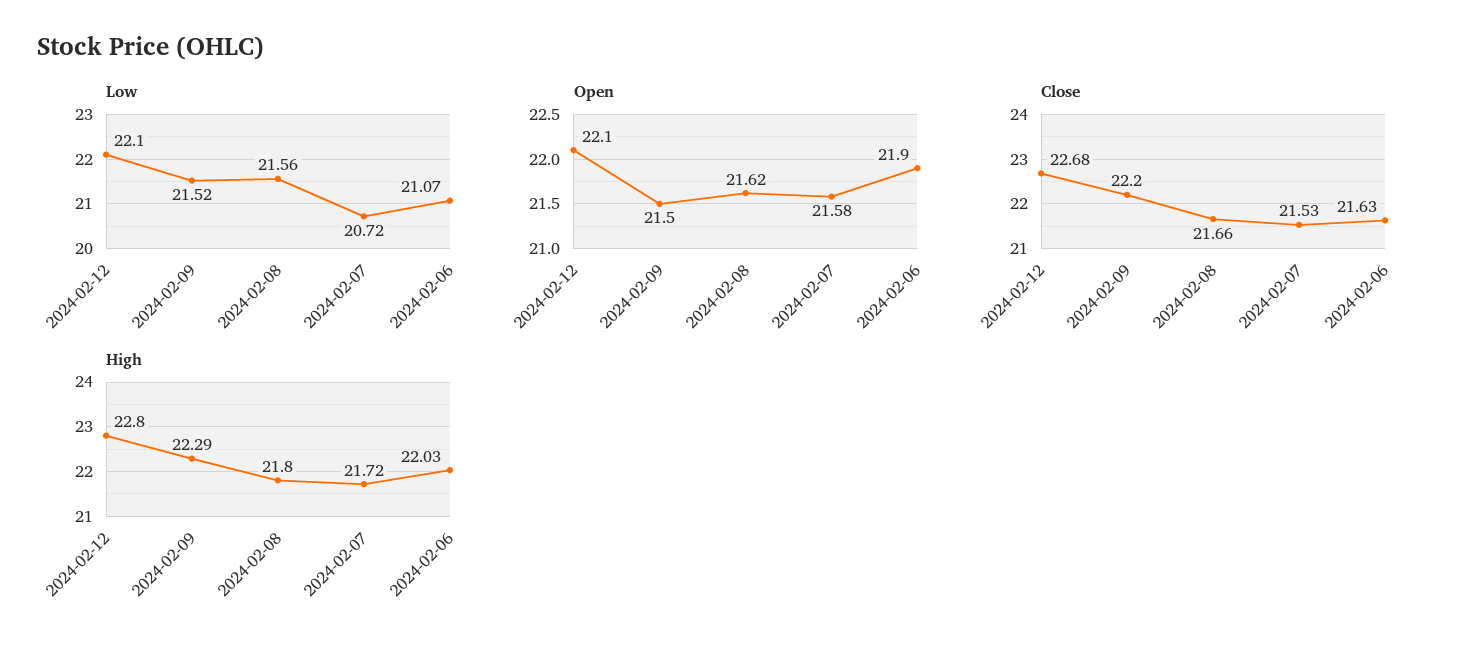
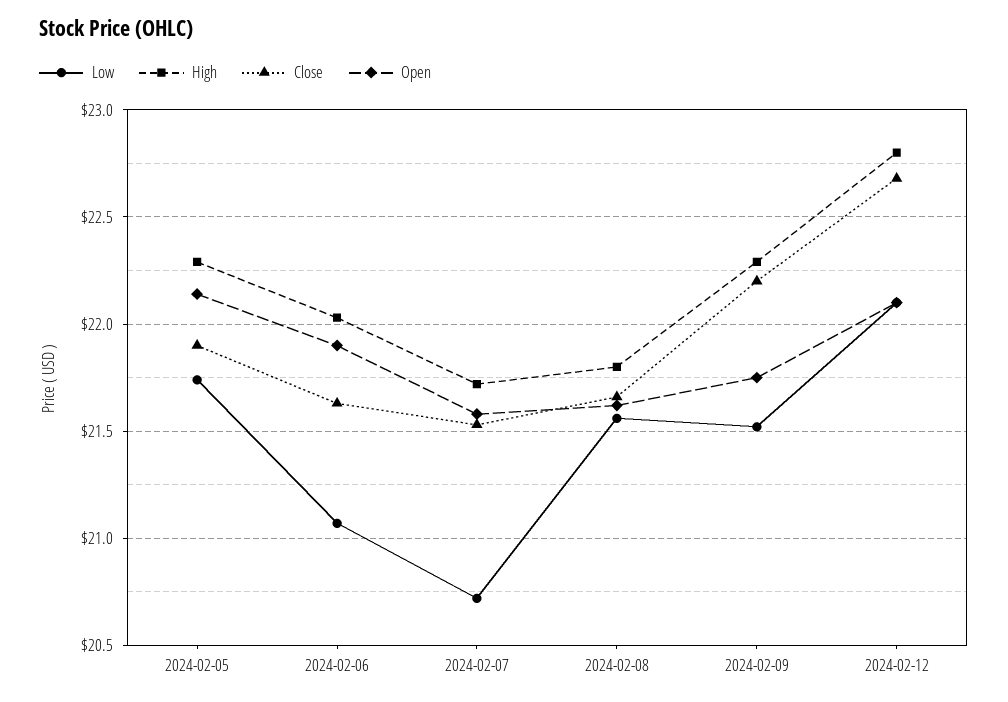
Open, 2024-02-09: 21.5 -> 21.75
Low, 2024-02-05: none -> 21.75
High, 2024-02-05: none -> 22.3
Close, 2024-02-05: none -> 21.9
Open, 2024-02-05: none -> 22.15

